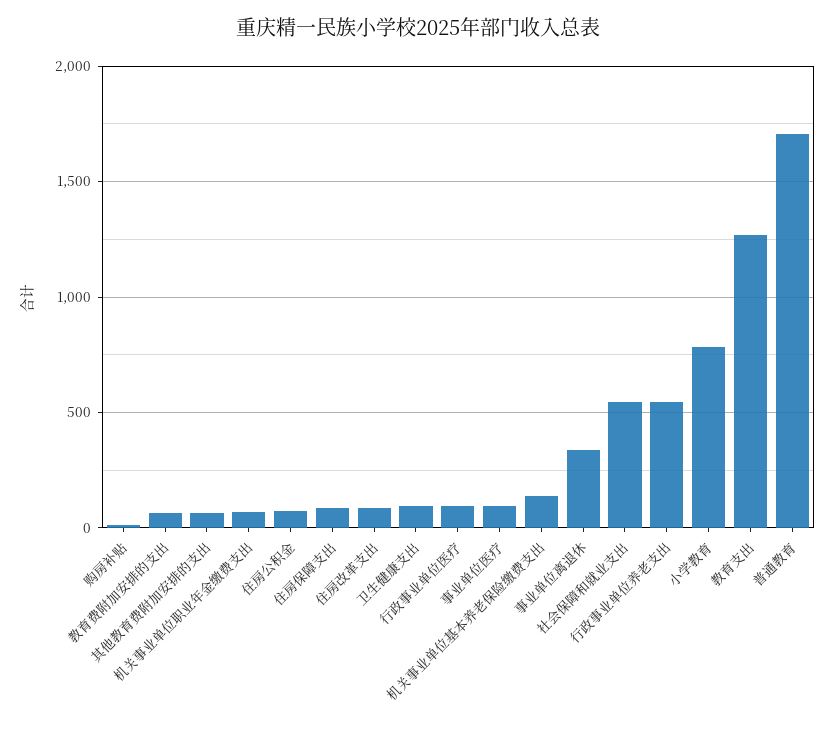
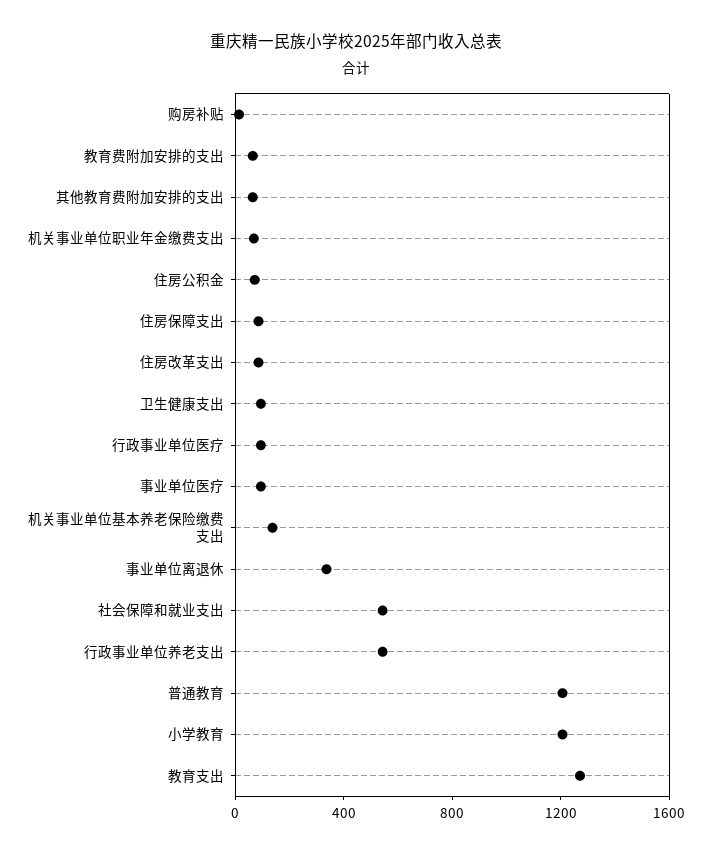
小学教育: 800 -> 1200
普通教育: 1700 -> 1200

